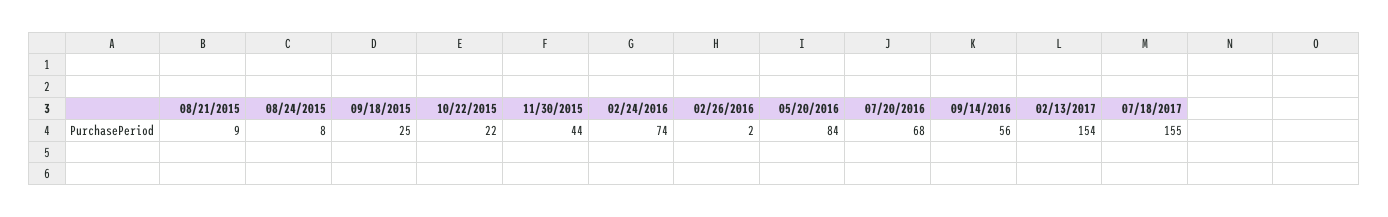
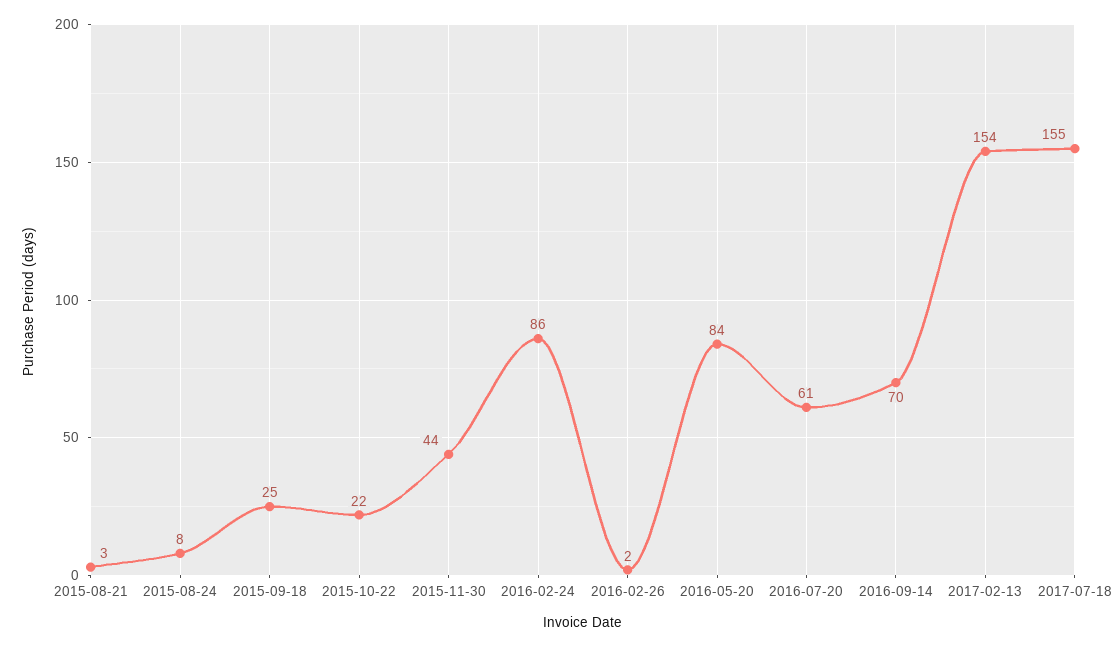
08/21/2015: 9 -> 3
02/24/2016: 74 -> 86
07/20/2016: 68 -> 61
09/14/2016: 56 -> 70

